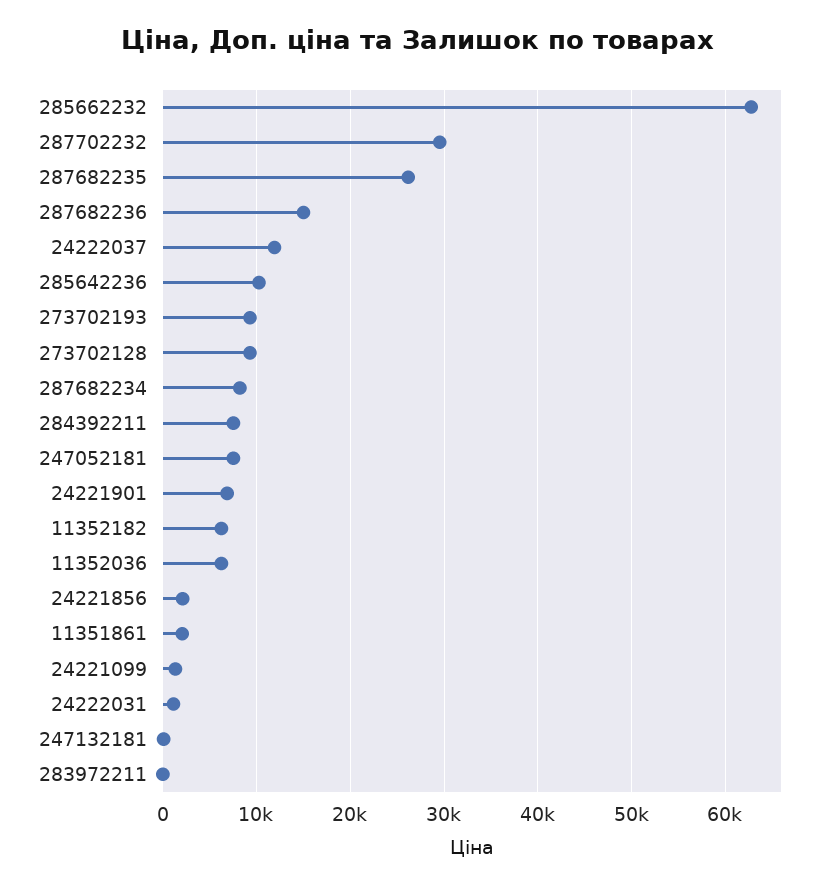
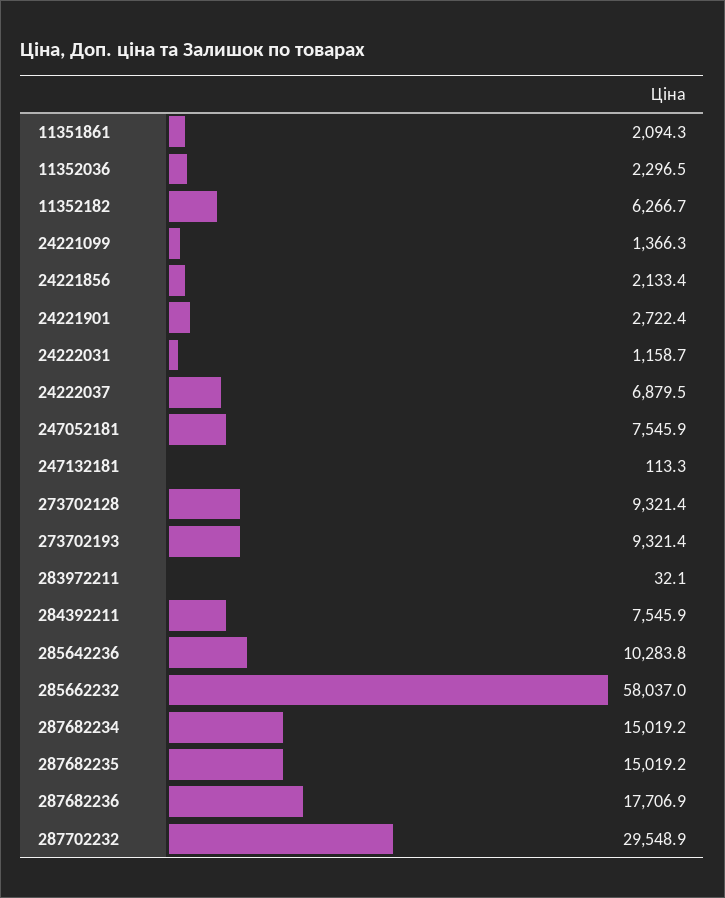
285662232: 63000 -> 58037
287682235: 26000 -> 15019.2
287682236: 15000 -> 17706.9
24222037: 12000 -> 6879.5
287682234: 8000 -> 15019.2
24221901: 7000 -> 2722.4
11352036: 6000 -> 2296.5

